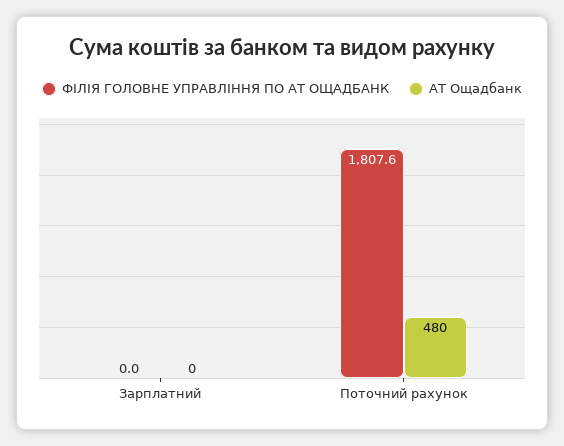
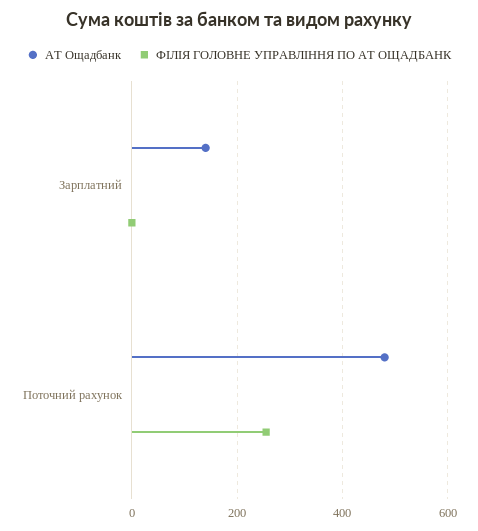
АТ Ощадбанк, Зарплатний: 0 -> 140
ФІЛІЯ ГОЛОВНЕ УПРАВЛIННЯ ПО АТ ОЩАДБАНК, Поточний рахунок: 1807.6 -> 260

